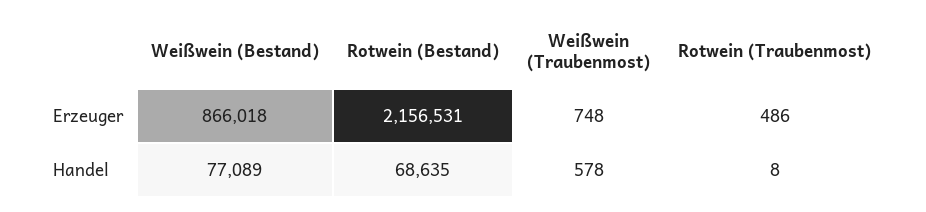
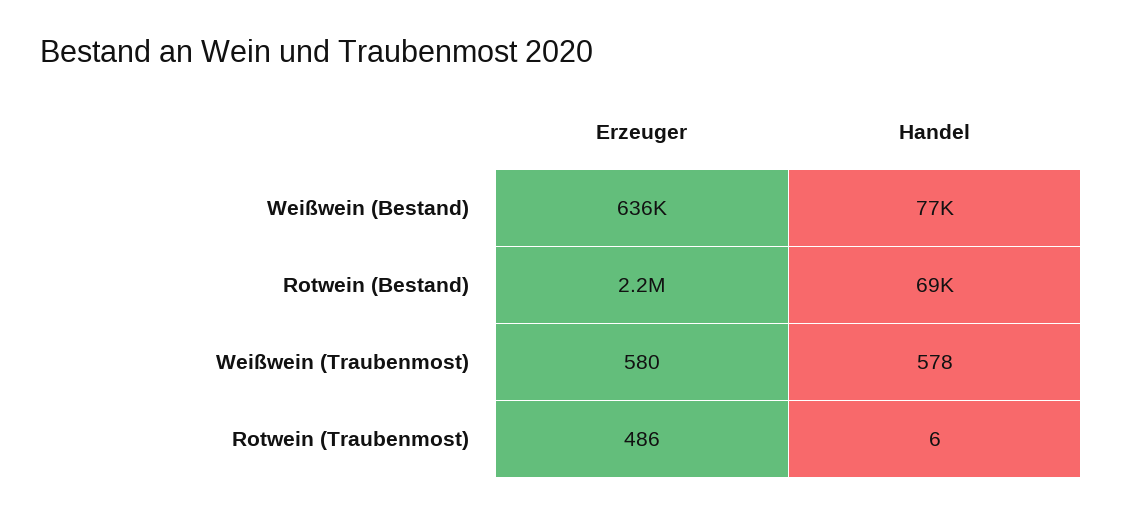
Weißwein (Bestand), Erzeuger: 866018 -> 636000
Weißwein (Traubenmost), Erzeuger: 748 -> 580
Rotwein (Traubenmost), Handel: 8 -> 6

